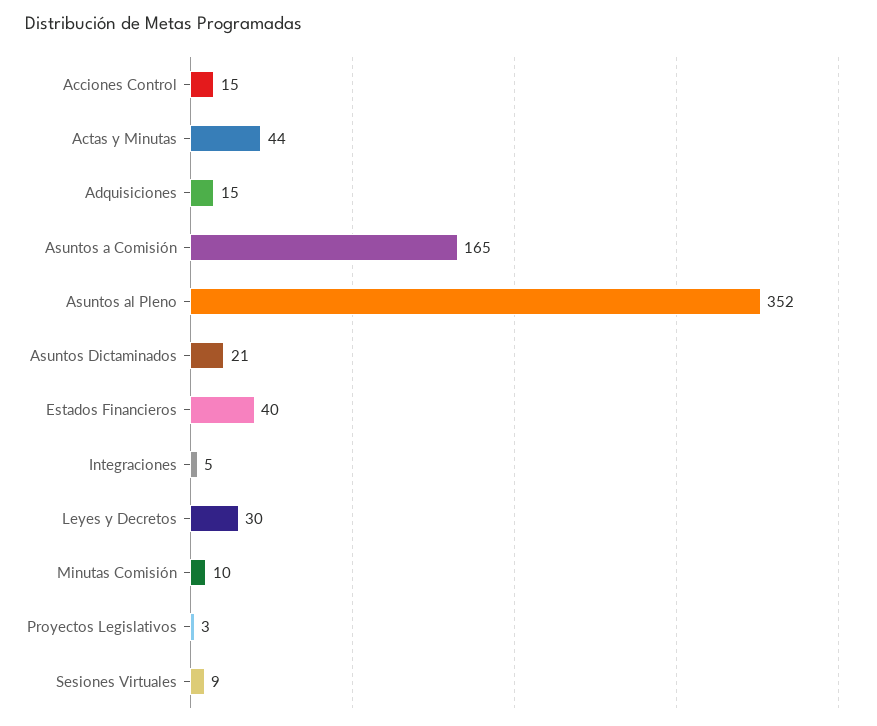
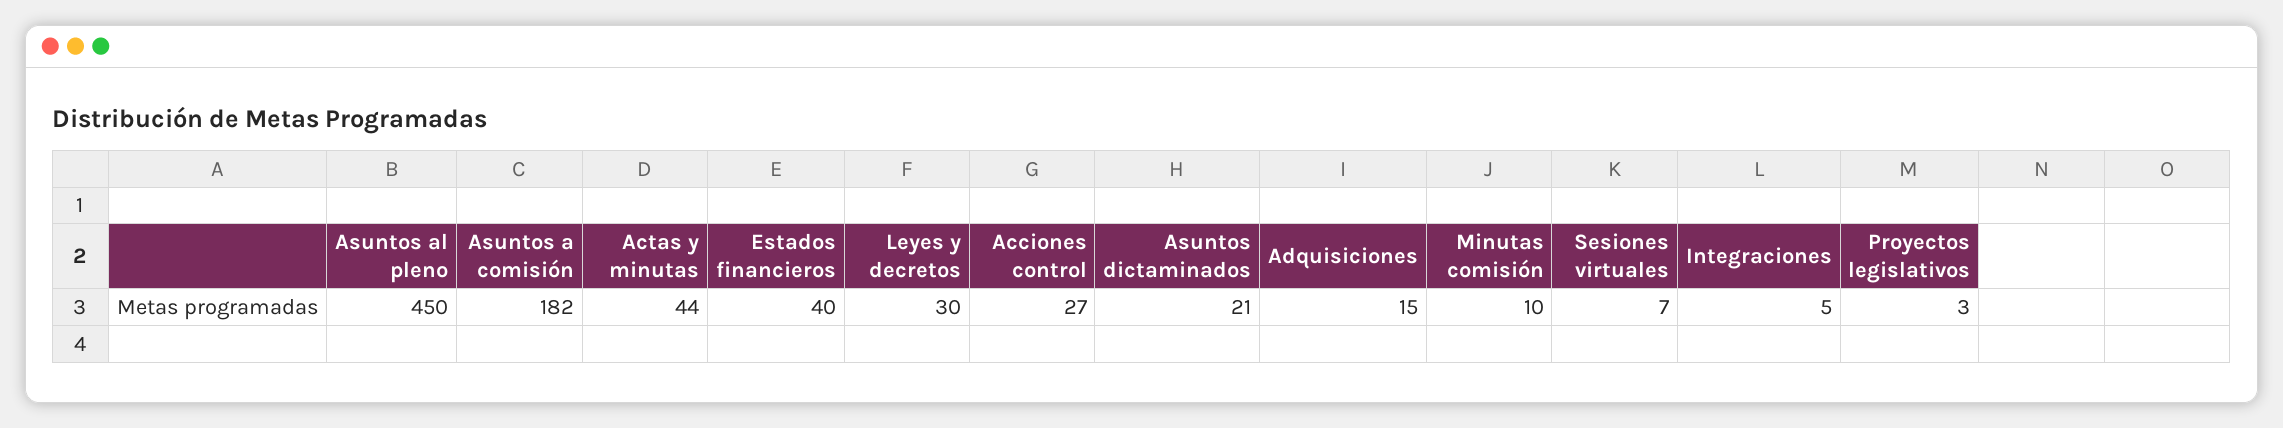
Acciones Control: 15 -> 27
Asuntos a Comisión: 165 -> 182
Asuntos al Pleno: 352 -> 450
Sesiones Virtuales: 9 -> 7

